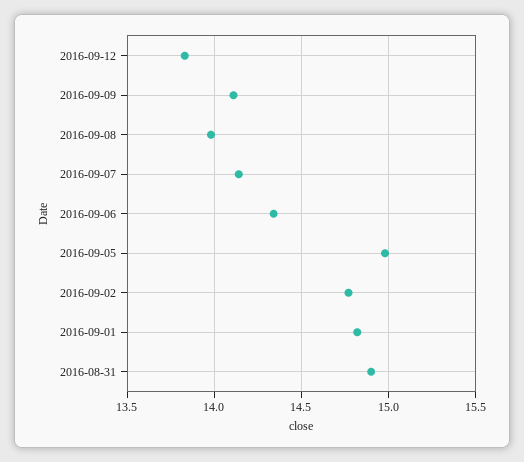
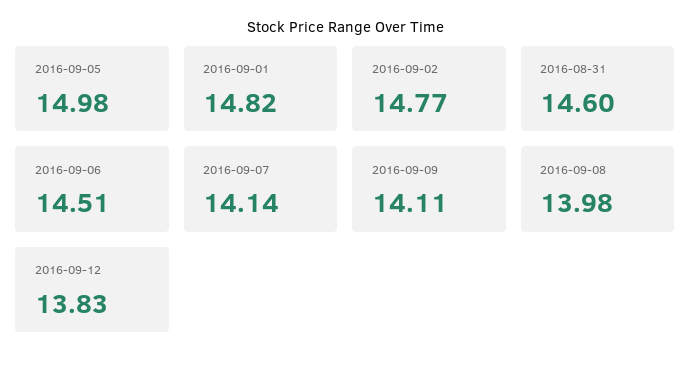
2016-09-06: 14.35 -> 14.51
2016-08-31: 14.9 -> 14.6

